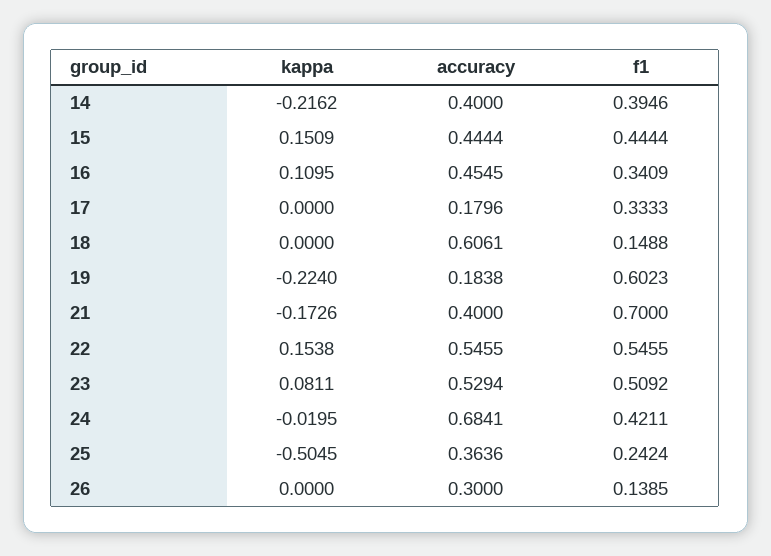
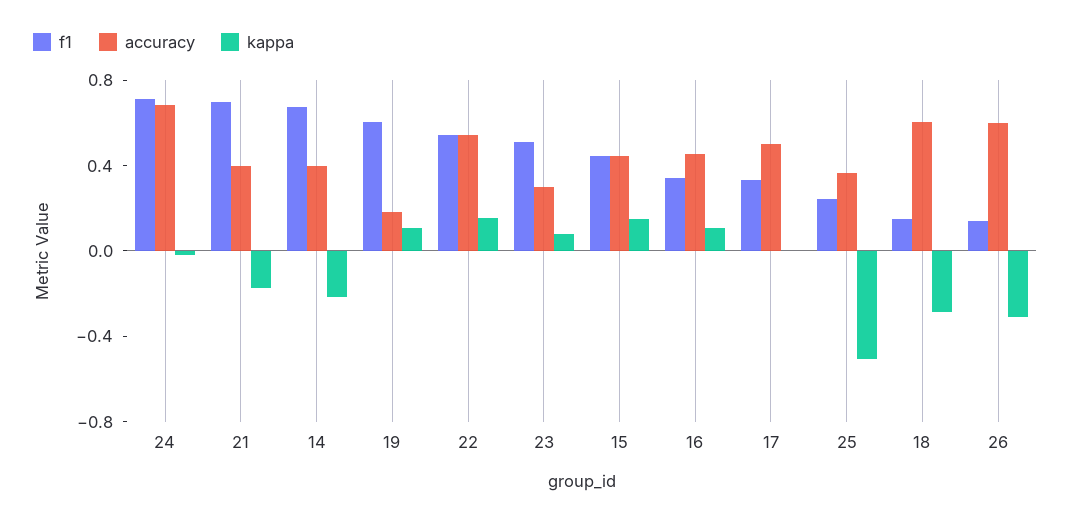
f1, 14: 0.3946 -> 0.7
accuracy, 17: 0.1796 -> 0.5
kappa, 18: 0 -> -0.3
kappa, 19: -0.224 -> 0.1
accuracy, 23: 0.5294 -> 0.3
f1, 24: 0.4211 -> 0.7
kappa, 26: 0 -> -0.3
accuracy, 26: 0.3 -> 0.6

